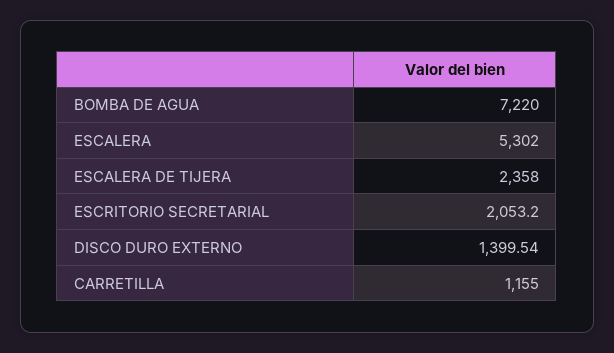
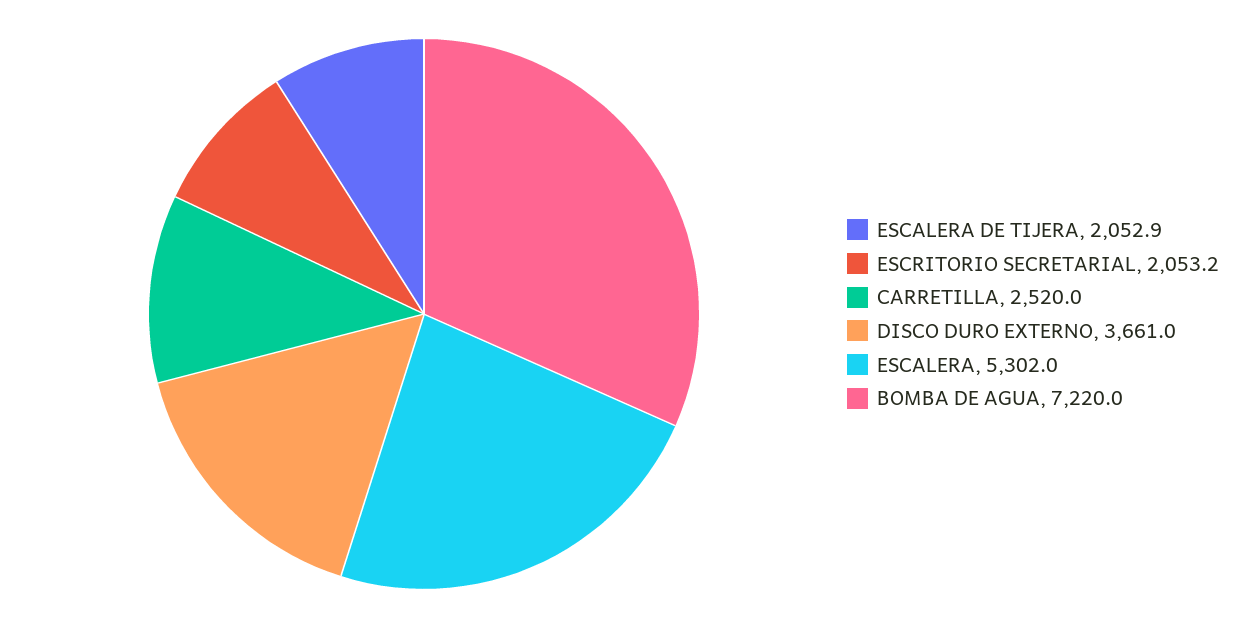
ESCALERA DE TIJERA: 2358 -> 2052.9
DISCO DURO EXTERNO: 1399.54 -> 3661
CARRETILLA: 1155 -> 2520

